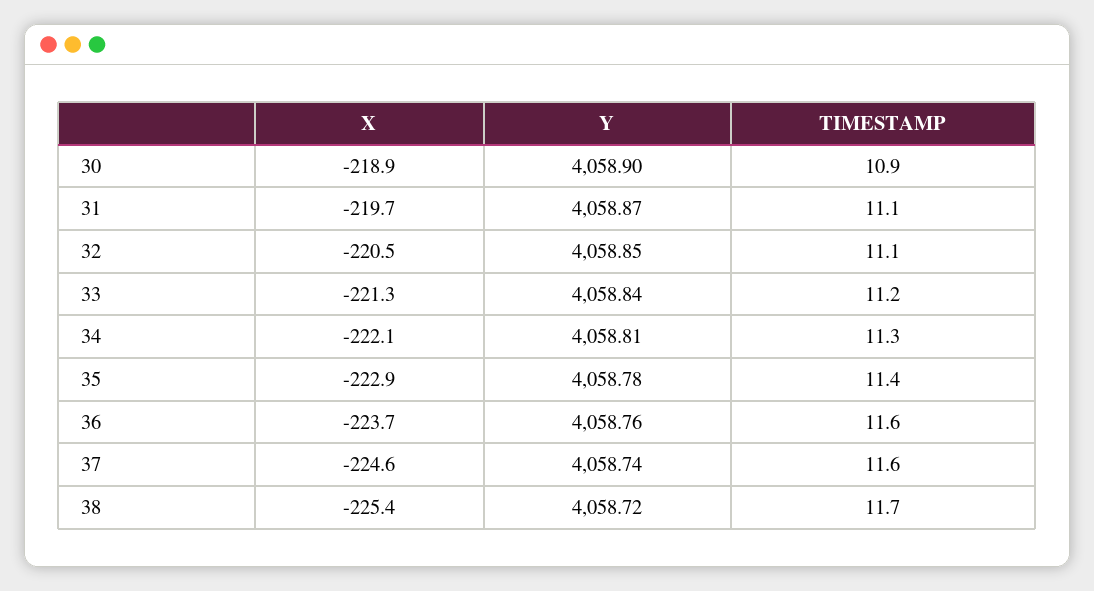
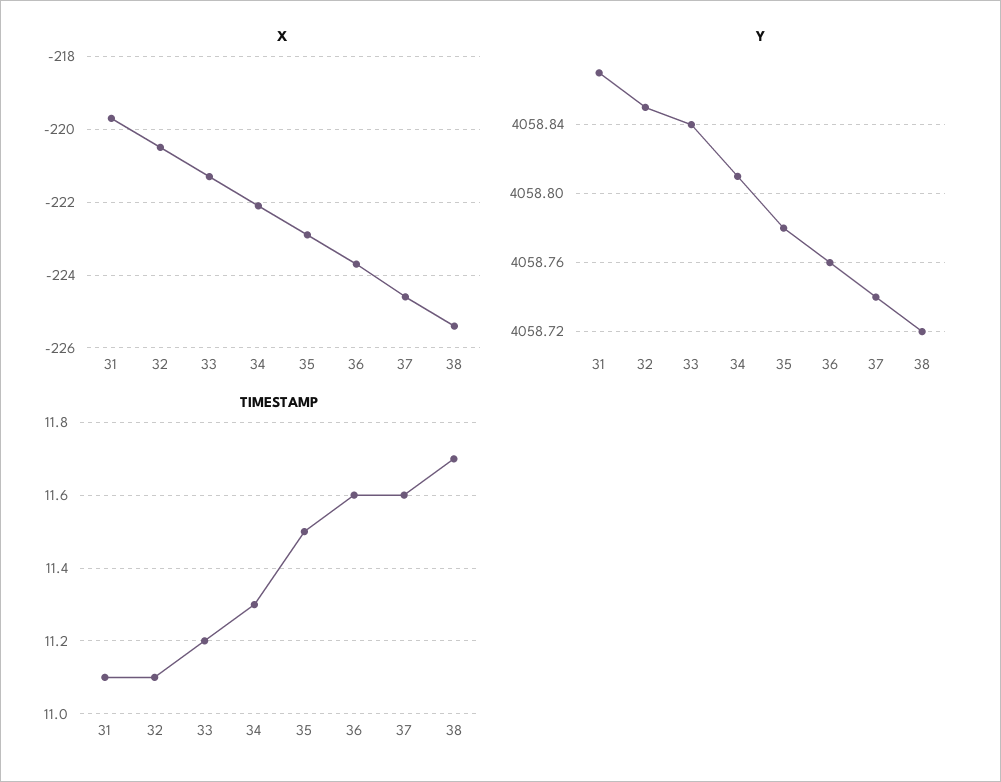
X, 30: -218.9 -> none
Y, 30: 4058.9 -> none
TIMESTAMP, 30: 10.9 -> none
TIMESTAMP, 35: 11.4 -> 11.5

